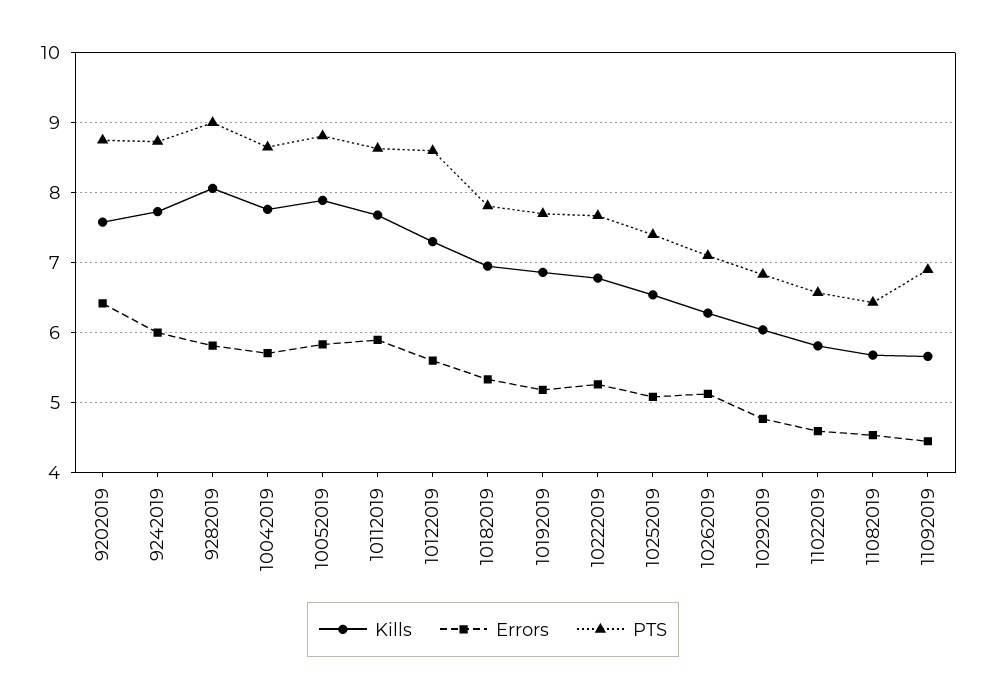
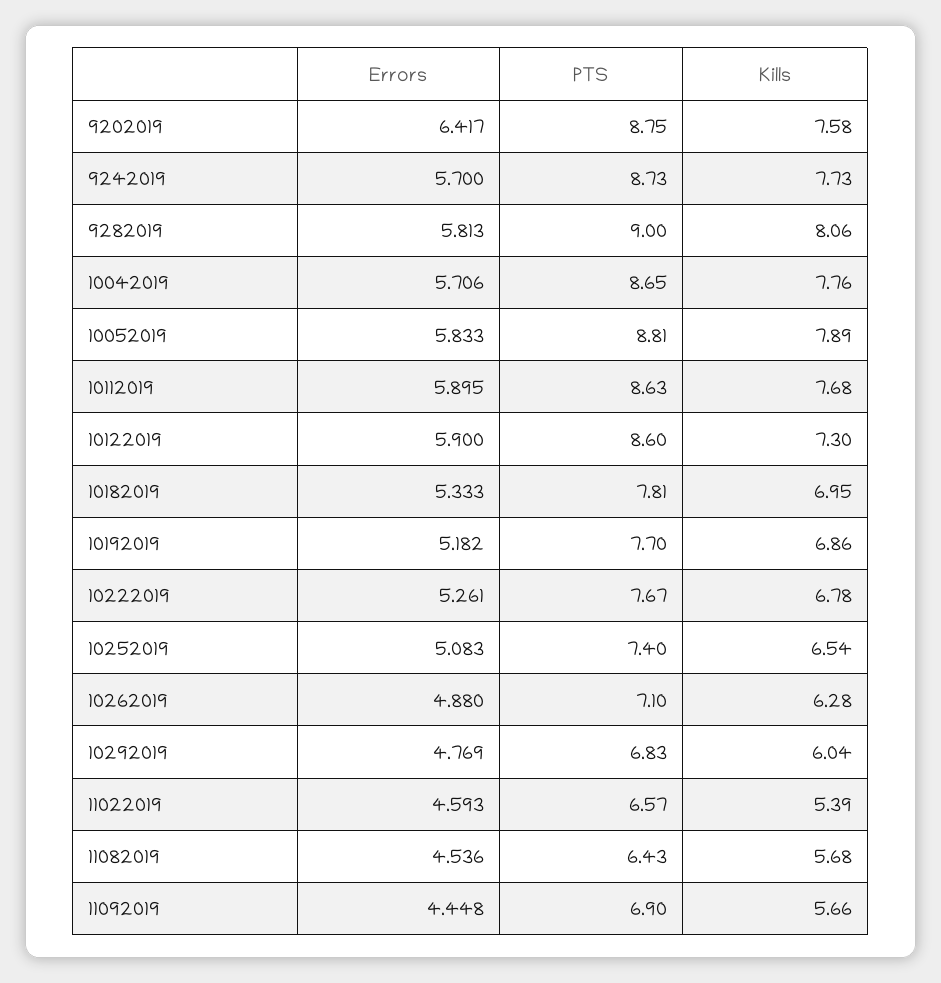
Errors, 9242019: 6 -> 5.7
Errors, 10122019: 5.6 -> 5.9
Errors, 10262019: 5.1 -> 4.88
Kills, 11022019: 5.8 -> 5.39

